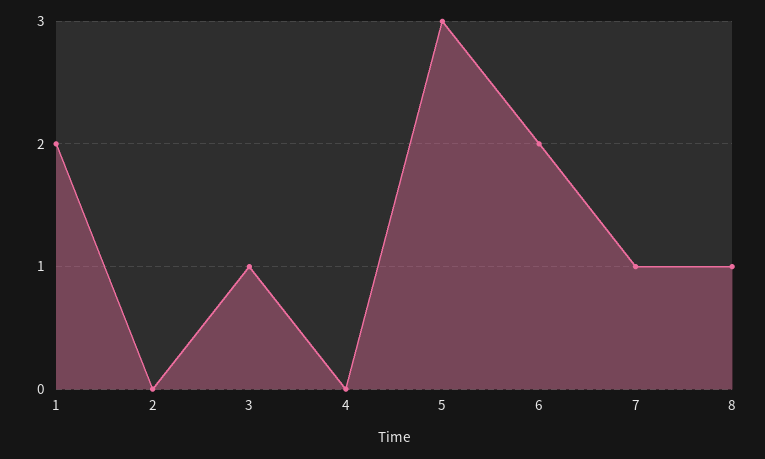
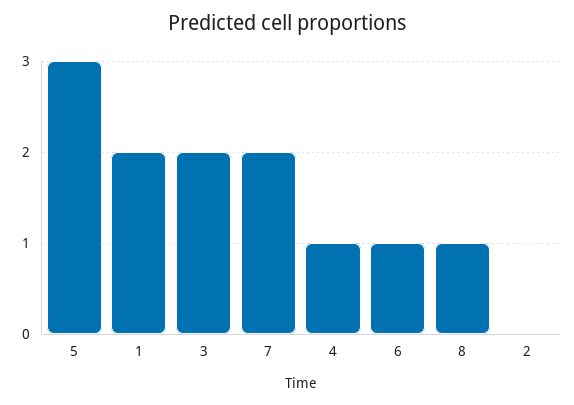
3: 1 -> 2
4: 0 -> 1
6: 2 -> 1
7: 1 -> 2

